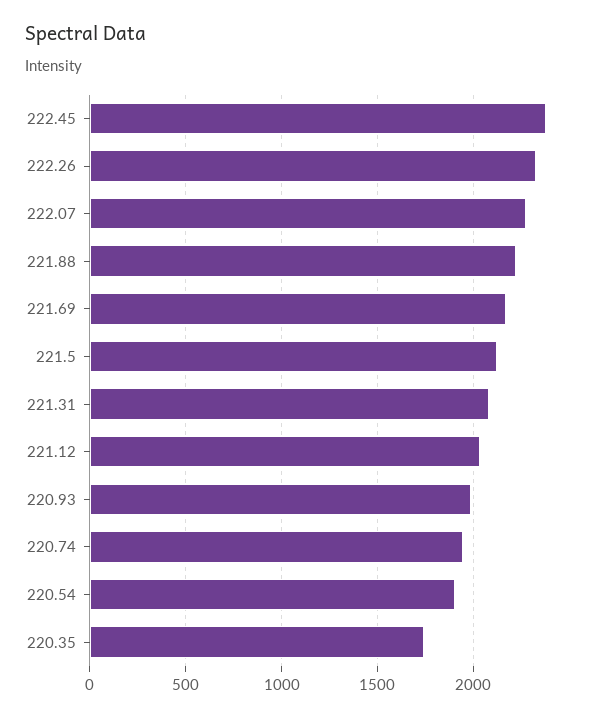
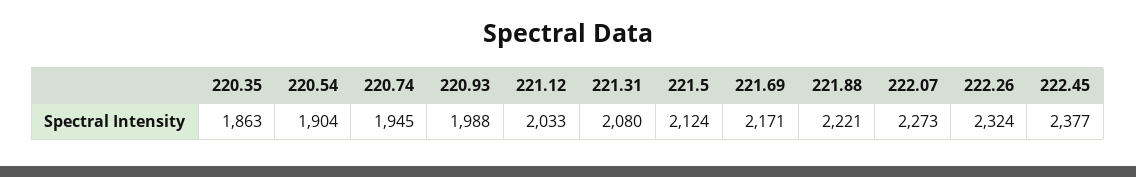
220.35: 1750 -> 1863

